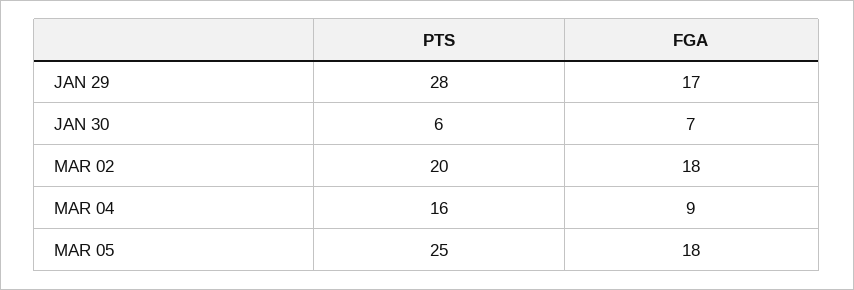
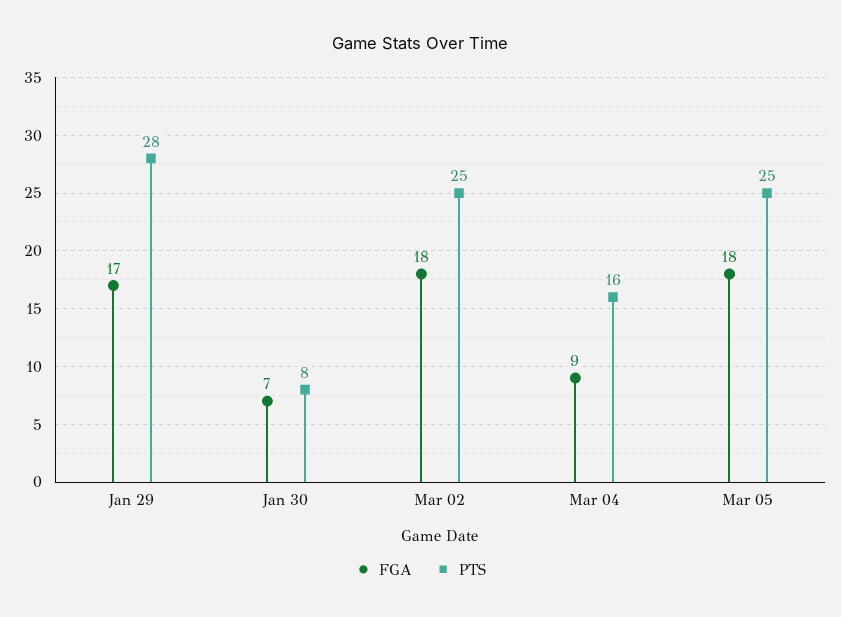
PTS, JAN 30: 6 -> 8
PTS, MAR 02: 20 -> 25

